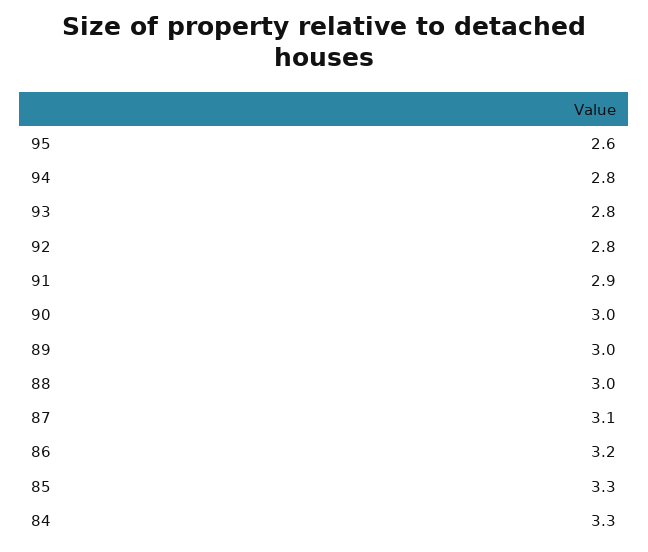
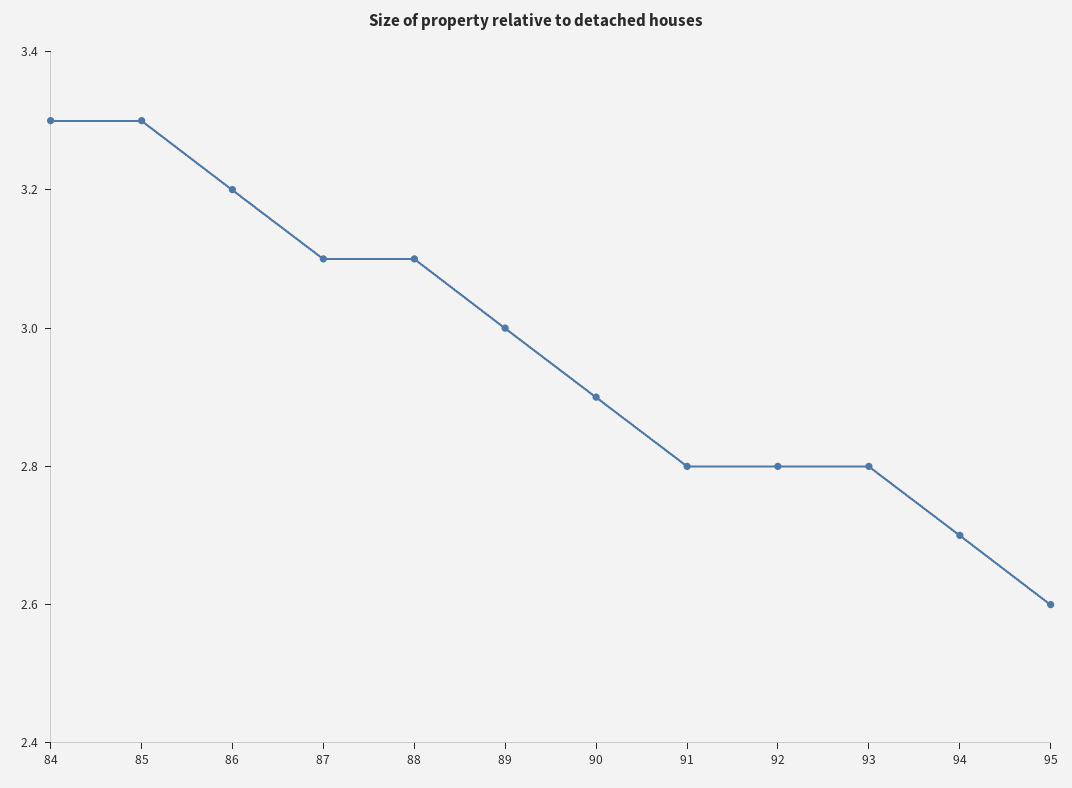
94: 2.8 -> 2.7
91: 2.9 -> 2.8
90: 3 -> 2.9
88: 3 -> 3.1

